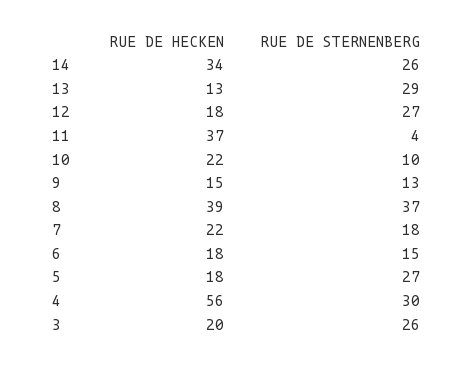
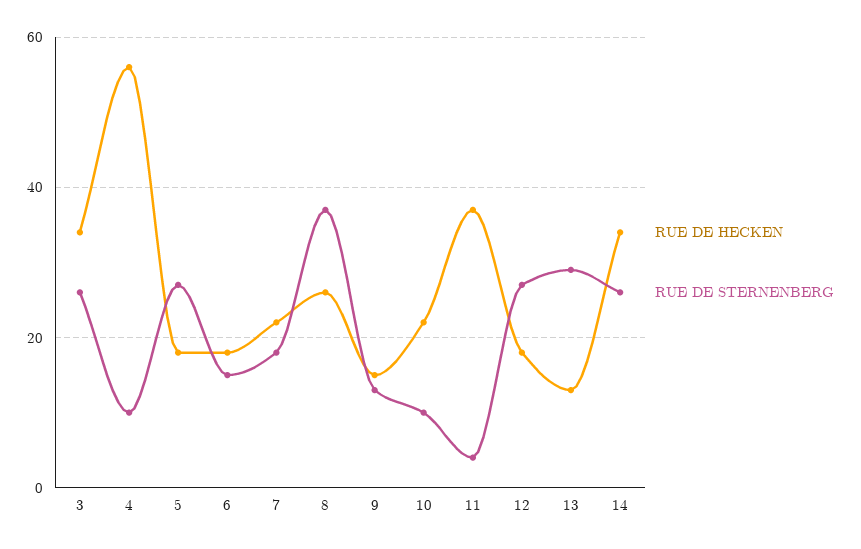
RUE DE HECKEN, 8: 39 -> 25
RUE DE STERNENBERG, 4: 30 -> 10
RUE DE HECKEN, 3: 20 -> 35

